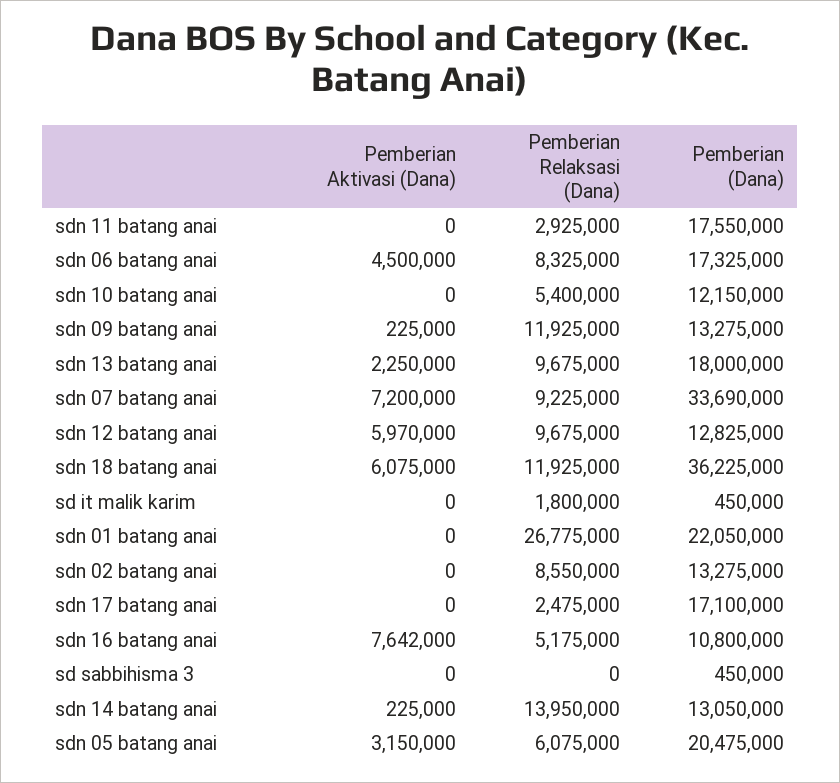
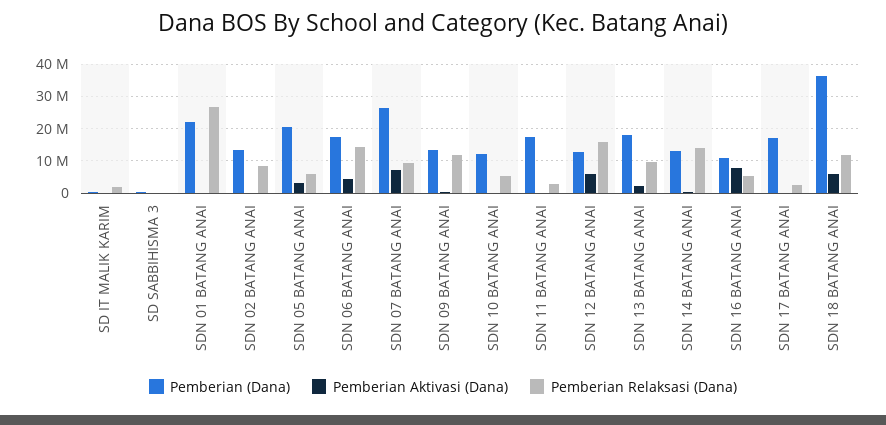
Pemberian Relaksasi (Dana), sdn 06 batang anai: 8325000 -> 14000000
Pemberian (Dana), sdn 07 batang anai: 33690000 -> 26000000
Pemberian Relaksasi (Dana), sdn 12 batang anai: 9675000 -> 16000000

